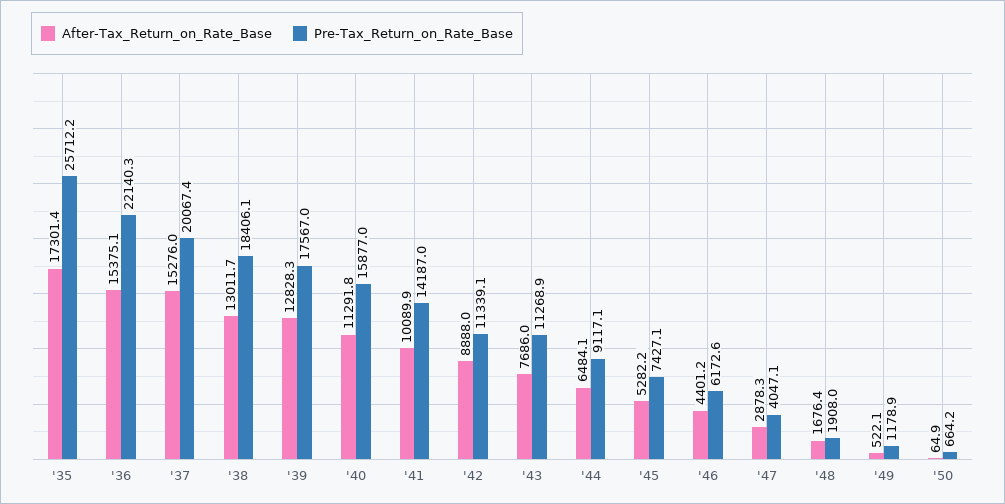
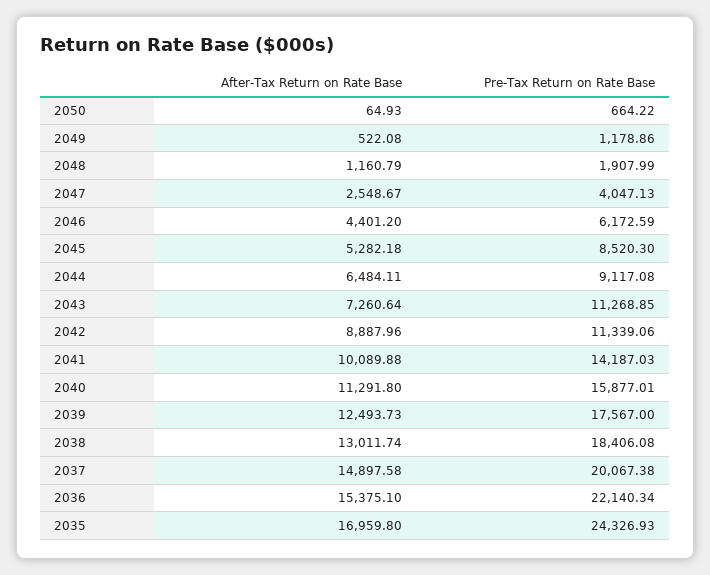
After-Tax_Return_on_Rate_Base, '35: 17301.4 -> 16959.8
Pre-Tax_Return_on_Rate_Base, '35: 25712.2 -> 24326.93
After-Tax_Return_on_Rate_Base, '37: 15276 -> 14897.58
After-Tax_Return_on_Rate_Base, '39: 12828.3 -> 12493.73
After-Tax_Return_on_Rate_Base, '43: 7686 -> 7260.64
Pre-Tax_Return_on_Rate_Base, '45: 7427.1 -> 8520.3
After-Tax_Return_on_Rate_Base, '47: 2878.3 -> 2548.67
After-Tax_Return_on_Rate_Base, '48: 1676.4 -> 1160.79

